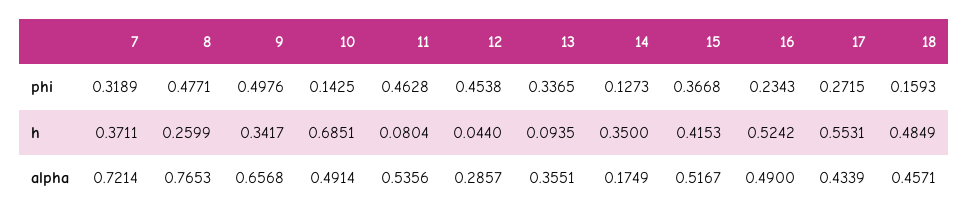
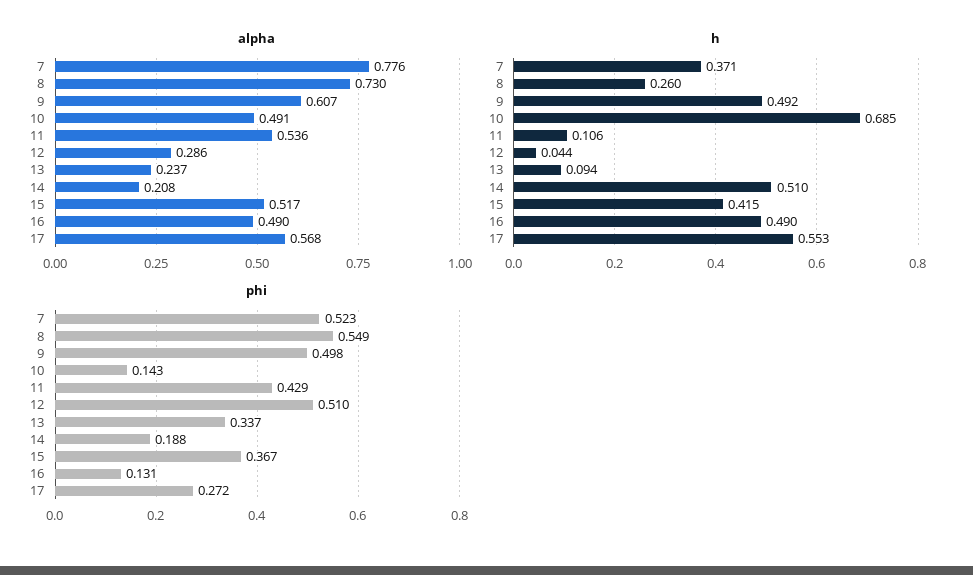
phi, 7: 0.3189 -> 0.523
phi, 8: 0.4771 -> 0.549
phi, 11: 0.4628 -> 0.429
phi, 12: 0.4538 -> 0.51
phi, 14: 0.1273 -> 0.188
phi, 16: 0.2343 -> 0.131
phi, 18: 0.1593 -> none
h, 9: 0.3417 -> 0.492
h, 11: 0.0804 -> 0.106
h, 14: 0.35 -> 0.51
h, 16: 0.5242 -> 0.49
h, 18: 0.4849 -> none
alpha, 7: 0.7214 -> 0.776
alpha, 8: 0.7653 -> 0.73
alpha, 9: 0.6568 -> 0.607
alpha, 13: 0.3551 -> 0.237
alpha, 14: 0.1749 -> 0.208
alpha, 17: 0.4339 -> 0.568
alpha, 18: 0.4571 -> none

